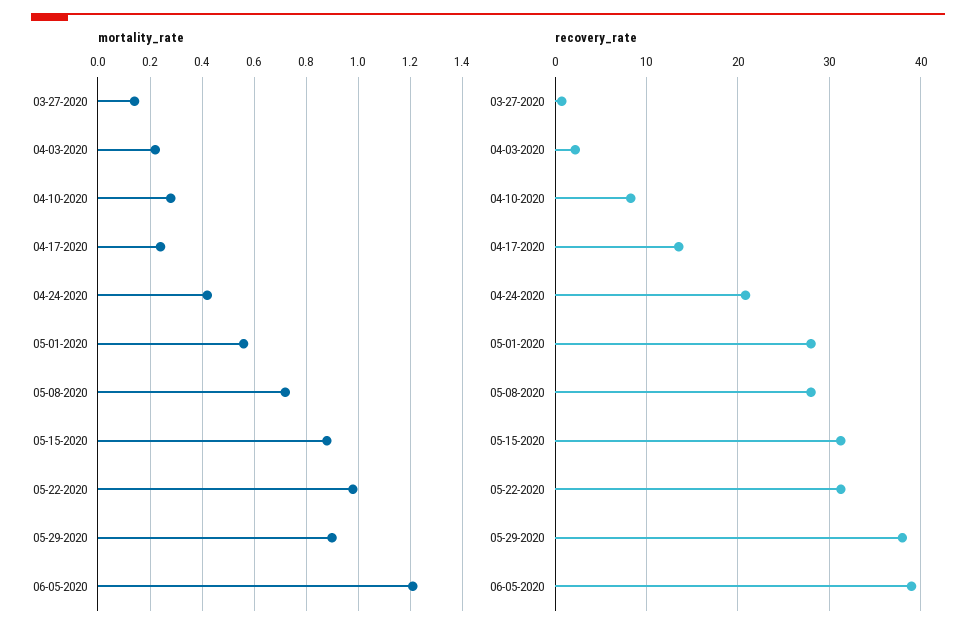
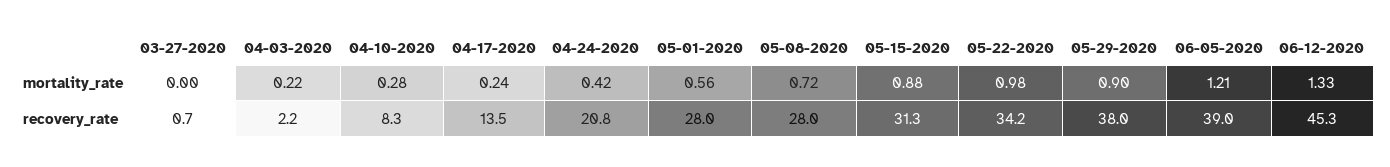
mortality_rate, 03-27-2020: 0.15 -> 0
recovery_rate, 05-22-2020: 31 -> 34.2
mortality_rate, 06-12-2020: none -> 1.33
recovery_rate, 06-12-2020: none -> 45.3

